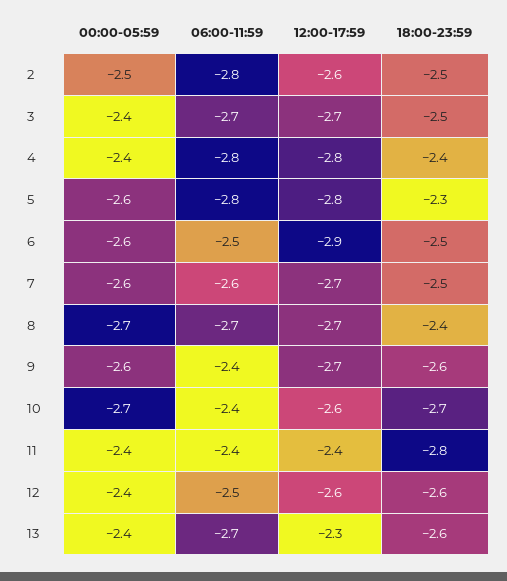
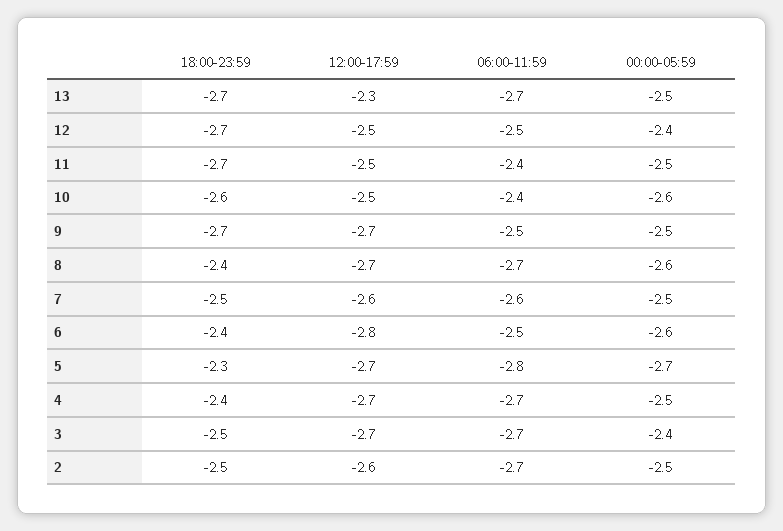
06:00-11:59, 2: -2.8 -> -2.7
00:00-05:59, 4: -2.4 -> -2.5
06:00-11:59, 4: -2.8 -> -2.7
12:00-17:59, 4: -2.8 -> -2.7
00:00-05:59, 5: -2.6 -> -2.7
12:00-17:59, 5: -2.8 -> -2.7
12:00-17:59, 6: -2.9 -> -2.8
18:00-23:59, 6: -2.5 -> -2.4
00:00-05:59, 7: -2.6 -> -2.5
12:00-17:59, 7: -2.7 -> -2.6
00:00-05:59, 8: -2.7 -> -2.6
00:00-05:59, 9: -2.6 -> -2.5
06:00-11:59, 9: -2.4 -> -2.5
18:00-23:59, 9: -2.6 -> -2.7
00:00-05:59, 10: -2.7 -> -2.6
12:00-17:59, 10: -2.6 -> -2.5
18:00-23:59, 10: -2.7 -> -2.6
00:00-05:59, 11: -2.4 -> -2.5
12:00-17:59, 11: -2.4 -> -2.5
18:00-23:59, 11: -2.8 -> -2.7
12:00-17:59, 12: -2.6 -> -2.5
18:00-23:59, 12: -2.6 -> -2.7
00:00-05:59, 13: -2.4 -> -2.5
18:00-23:59, 13: -2.6 -> -2.7

